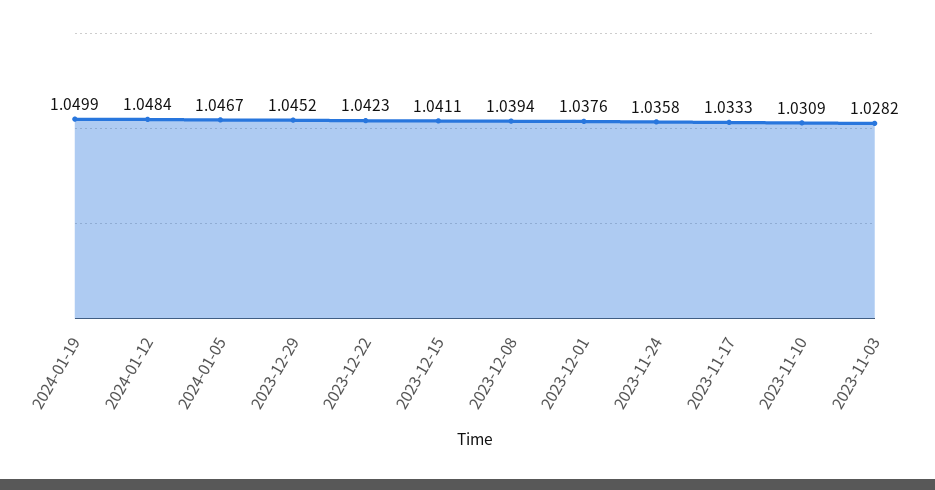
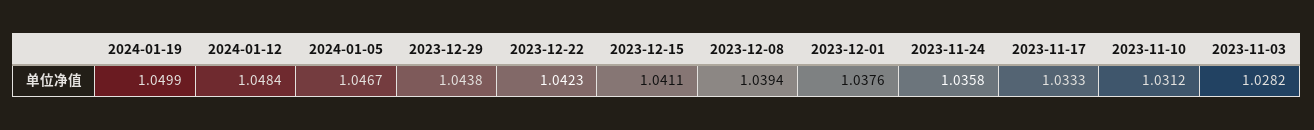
2023-12-29: 1.0452 -> 1.0438
2023-11-10: 1.0309 -> 1.0312

